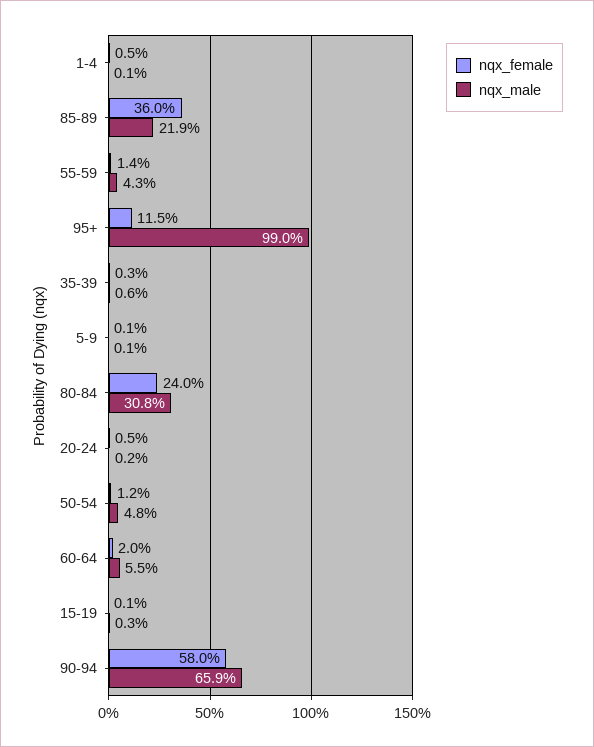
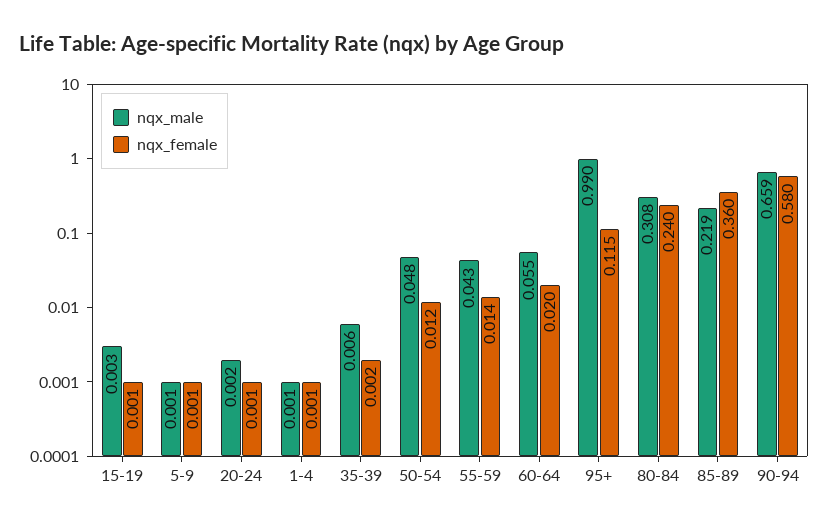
nqx_female, 1-4: 0.005 -> 0.001
nqx_female, 35-39: 0.003 -> 0.002
nqx_female, 20-24: 0.005 -> 0.001

